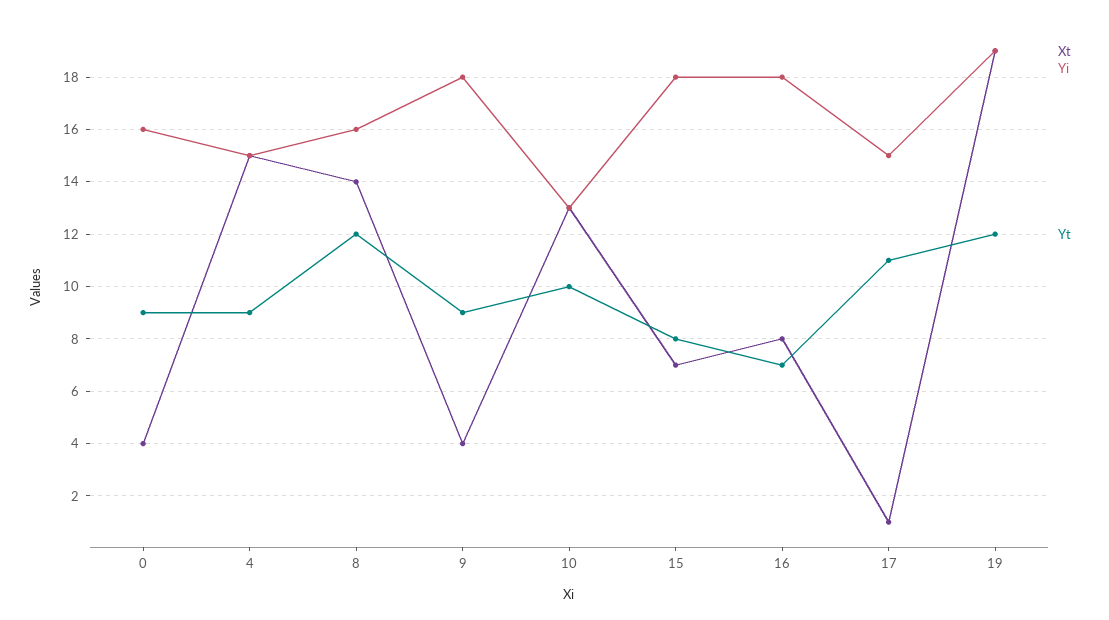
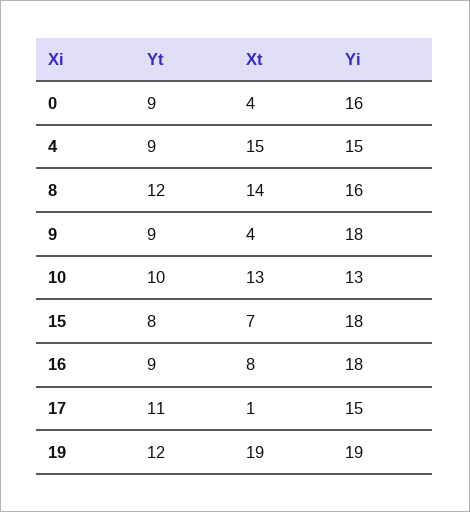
Yt, 16: 7 -> 9

